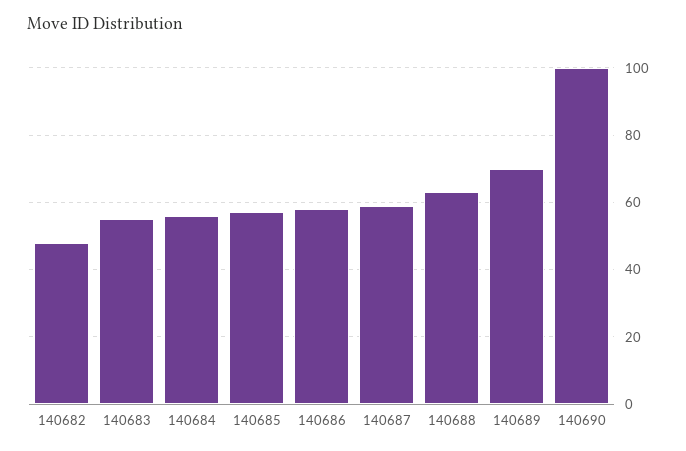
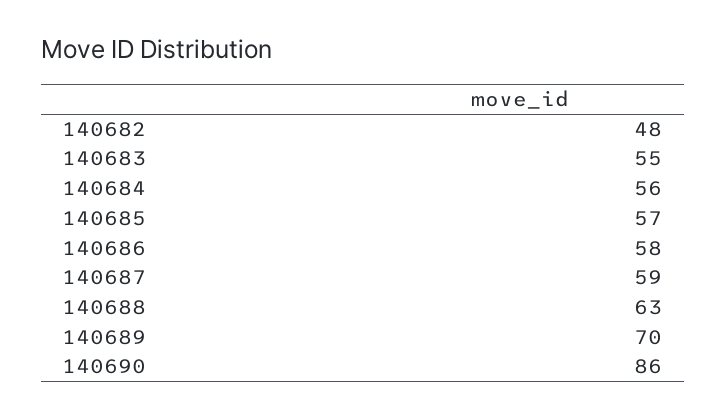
140690: 100 -> 86

